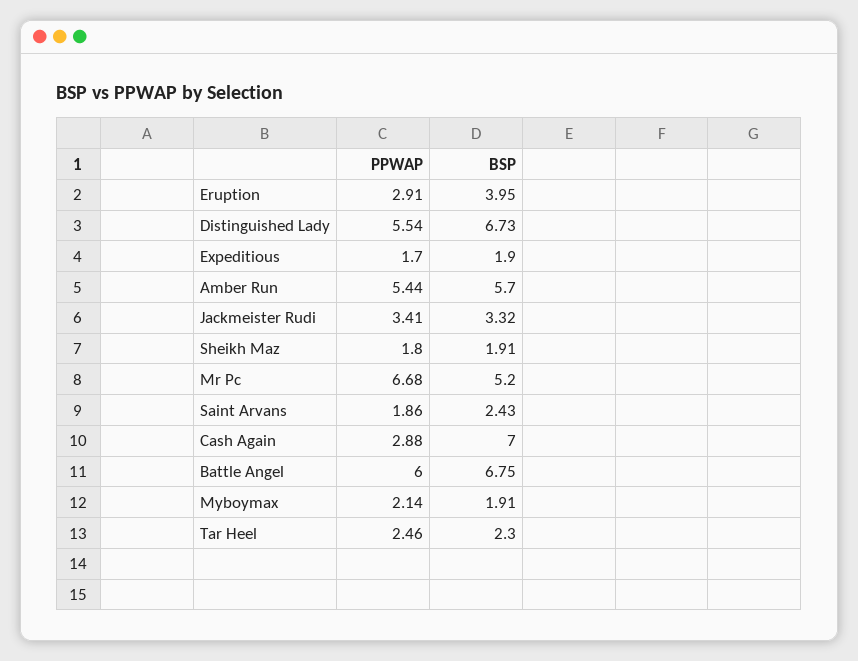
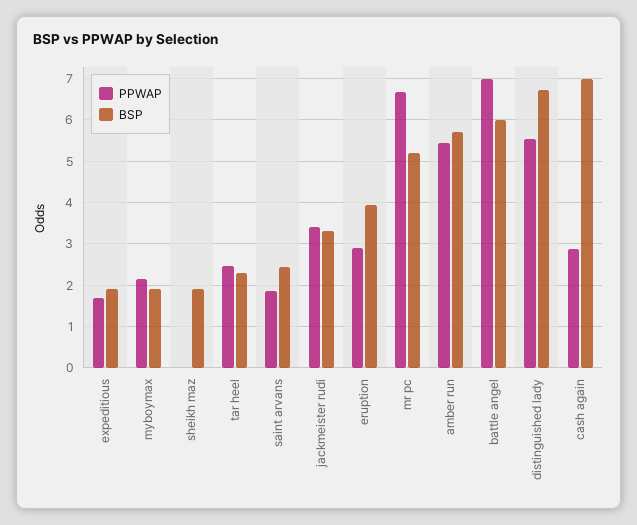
PPWAP, Sheikh Maz: 1.8 -> 0
PPWAP, Battle Angel: 6 -> 7
BSP, Battle Angel: 6.75 -> 6

